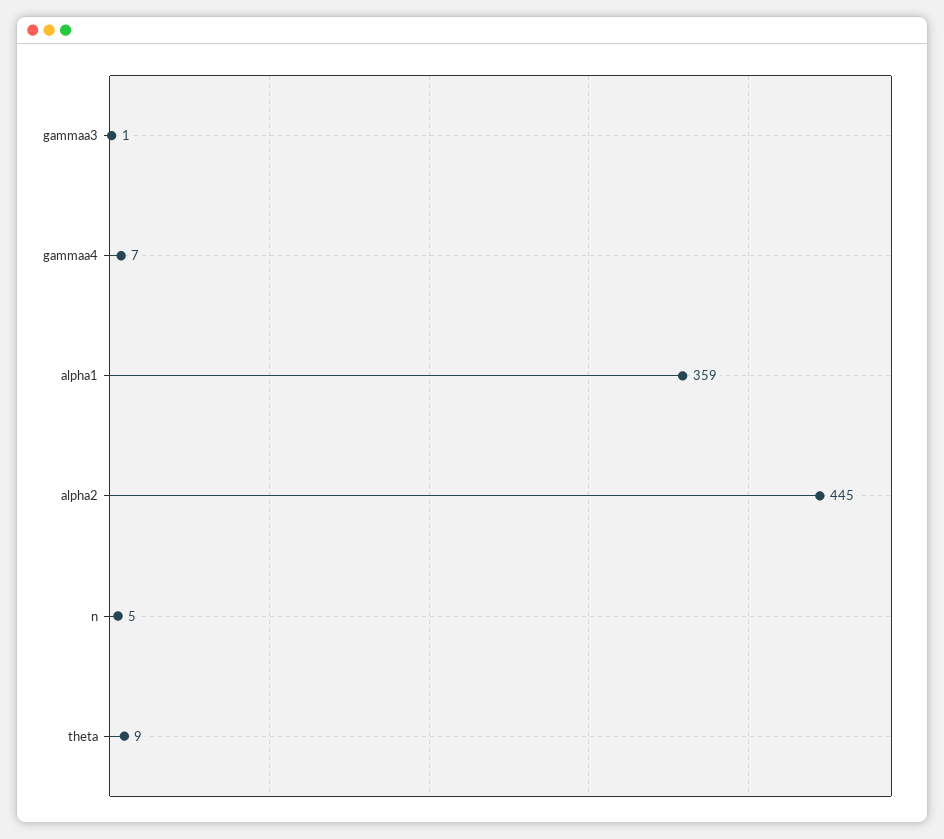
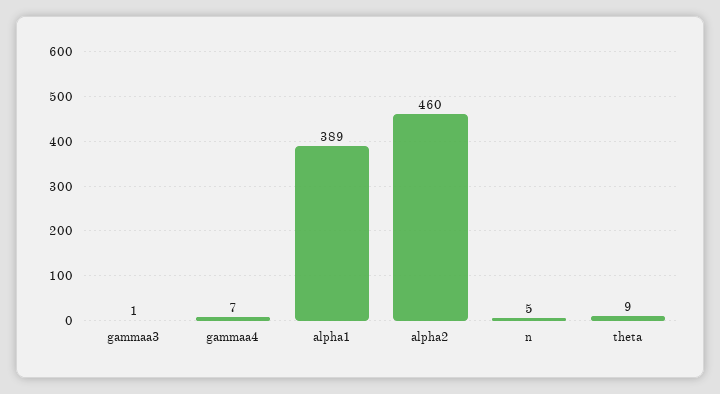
alpha1: 359 -> 389
alpha2: 445 -> 460

